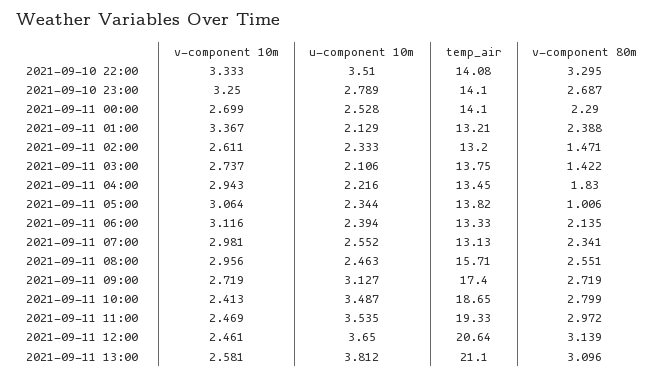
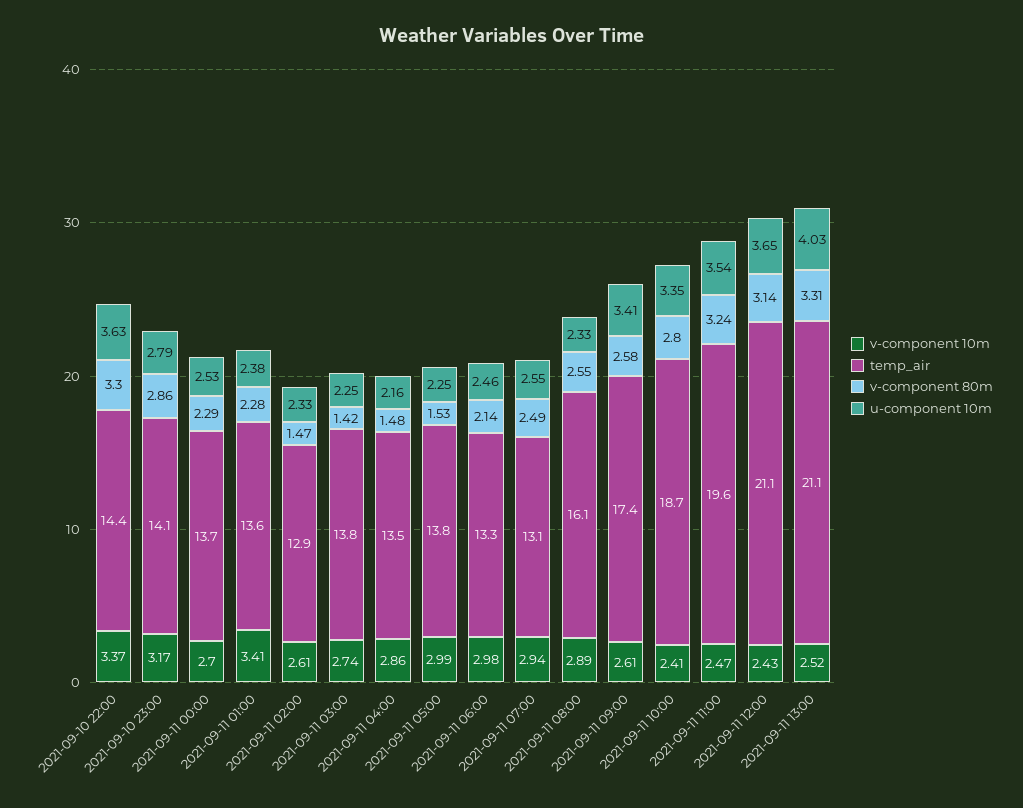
v-component 10m, 2021-09-10 22:00: 3.333 -> 3.37
u-component 10m, 2021-09-10 22:00: 3.51 -> 3.63
temp_air, 2021-09-10 22:00: 14.08 -> 14.4
v-component 10m, 2021-09-10 23:00: 3.25 -> 3.17
v-component 80m, 2021-09-10 23:00: 2.687 -> 2.86
temp_air, 2021-09-11 00:00: 14.1 -> 13.7
v-component 10m, 2021-09-11 01:00: 3.367 -> 3.41
u-component 10m, 2021-09-11 01:00: 2.129 -> 2.38
temp_air, 2021-09-11 01:00: 13.21 -> 13.6
v-component 80m, 2021-09-11 01:00: 2.388 -> 2.28
temp_air, 2021-09-11 02:00: 13.2 -> 12.9
u-component 10m, 2021-09-11 03:00: 2.106 -> 2.25
v-component 10m, 2021-09-11 04:00: 2.943 -> 2.86
u-component 10m, 2021-09-11 04:00: 2.216 -> 2.16
v-component 80m, 2021-09-11 04:00: 1.83 -> 1.48
v-component 10m, 2021-09-11 05:00: 3.064 -> 2.99
u-component 10m, 2021-09-11 05:00: 2.344 -> 2.25
v-component 80m, 2021-09-11 05:00: 1.006 -> 1.53
v-component 10m, 2021-09-11 06:00: 3.116 -> 2.98
u-component 10m, 2021-09-11 06:00: 2.394 -> 2.46
v-component 10m, 2021-09-11 07:00: 2.981 -> 2.94
v-component 80m, 2021-09-11 07:00: 2.341 -> 2.49
v-component 10m, 2021-09-11 08:00: 2.956 -> 2.89
u-component 10m, 2021-09-11 08:00: 2.463 -> 2.33
temp_air, 2021-09-11 08:00: 15.71 -> 16.1
v-component 10m, 2021-09-11 09:00: 2.719 -> 2.61
u-component 10m, 2021-09-11 09:00: 3.127 -> 3.41
v-component 80m, 2021-09-11 09:00: 2.719 -> 2.58
u-component 10m, 2021-09-11 10:00: 3.487 -> 3.35
temp_air, 2021-09-11 11:00: 19.33 -> 19.6
v-component 80m, 2021-09-11 11:00: 2.972 -> 3.24
v-component 10m, 2021-09-11 12:00: 2.461 -> 2.43
temp_air, 2021-09-11 12:00: 20.64 -> 21.1
v-component 10m, 2021-09-11 13:00: 2.581 -> 2.52
u-component 10m, 2021-09-11 13:00: 3.812 -> 4.03
v-component 80m, 2021-09-11 13:00: 3.096 -> 3.31

